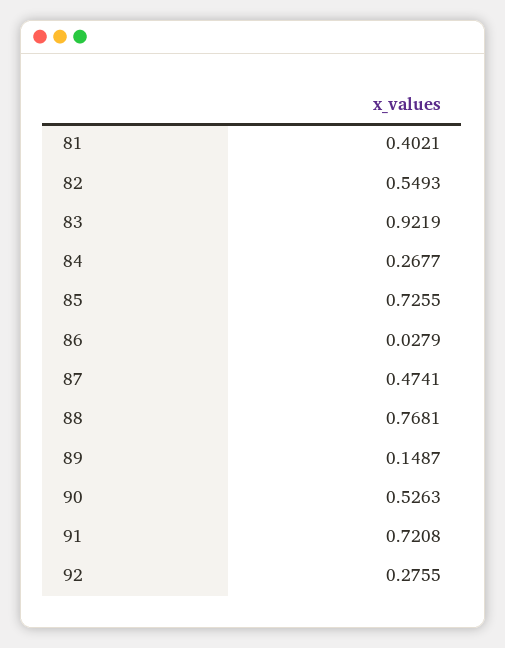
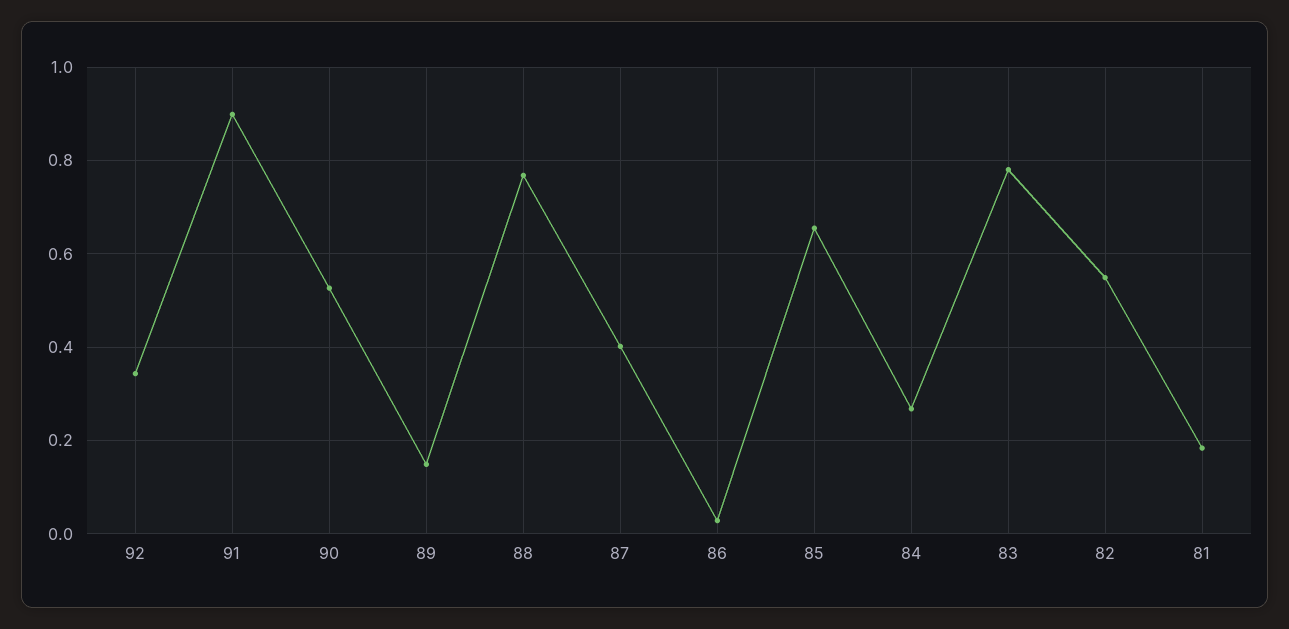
81: 0.4021 -> 0.18
83: 0.9219 -> 0.78
85: 0.7255 -> 0.66
87: 0.4741 -> 0.4
91: 0.7208 -> 0.9
92: 0.2755 -> 0.34

